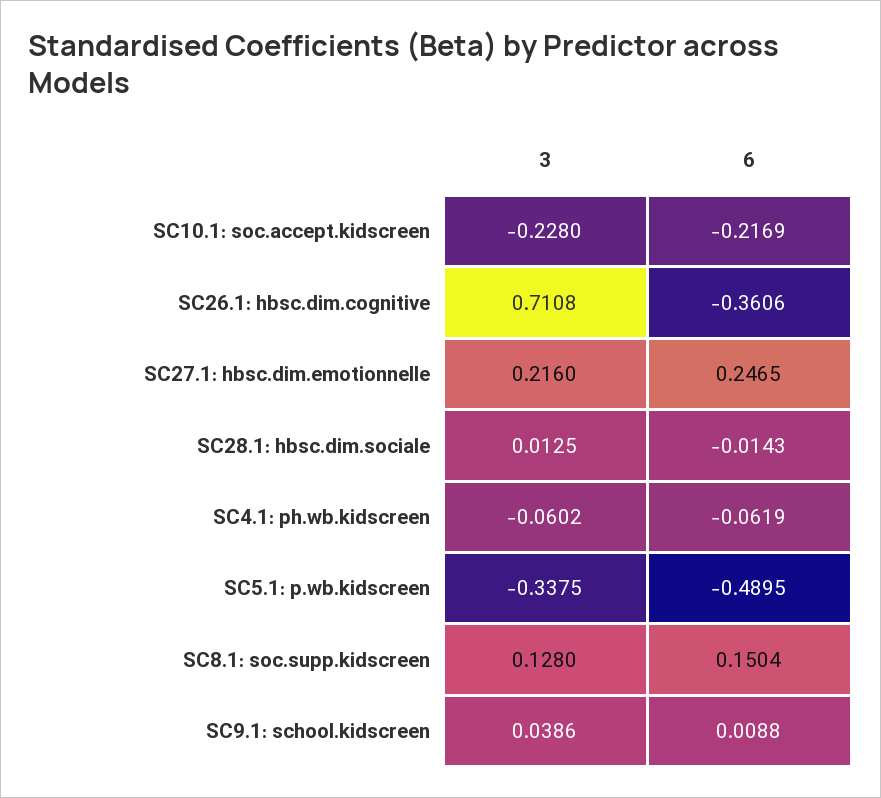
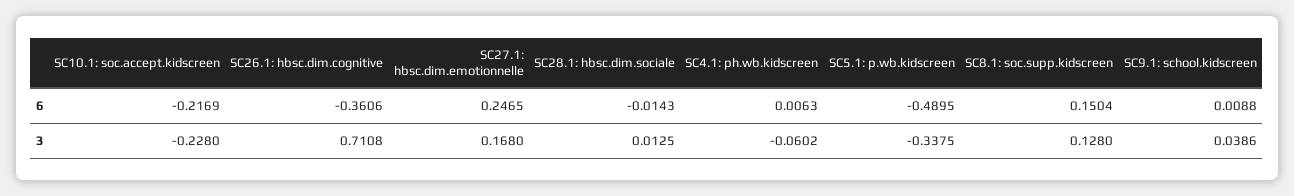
3, SC27.1: hbsc.dim.emotionnelle: 0.216 -> 0.168
6, SC4.1: ph.wb.kidscreen: -0.0619 -> 0.0063

